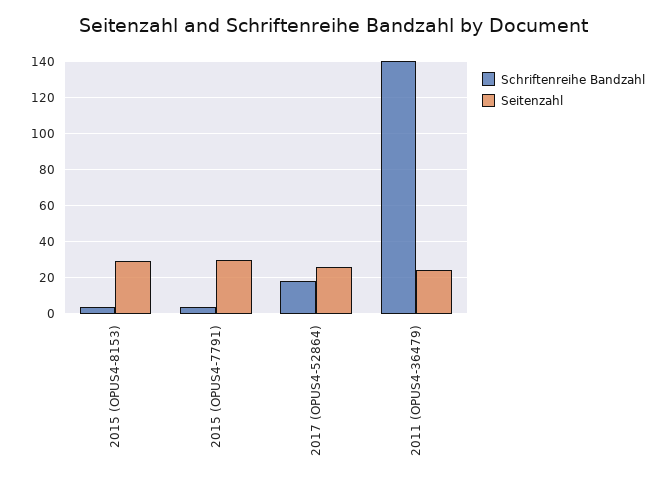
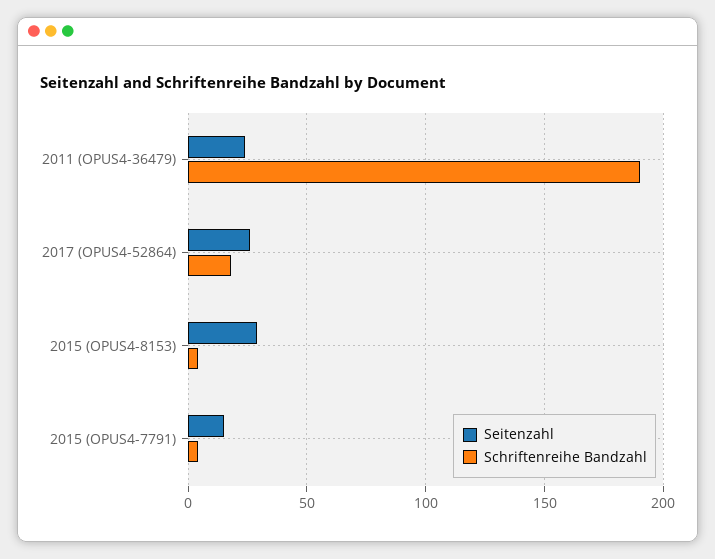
Seitenzahl, 2015 (OPUS4-7791): 30 -> 15
Schriftenreihe Bandzahl, 2011 (OPUS4-36479): 140 -> 190

